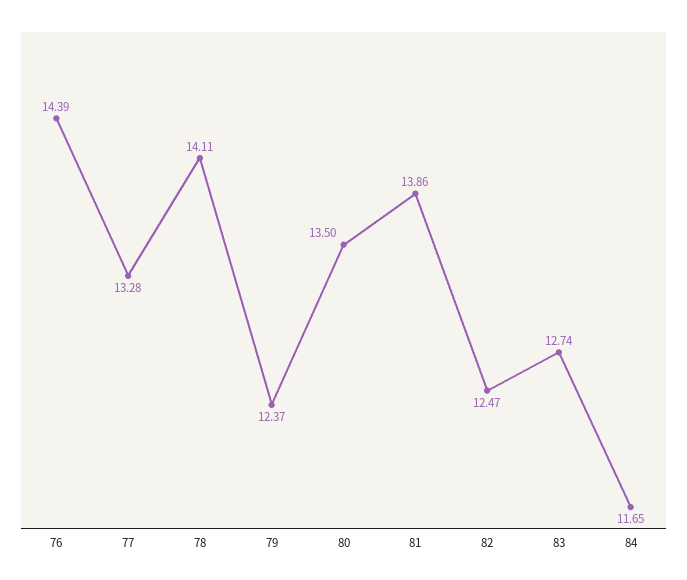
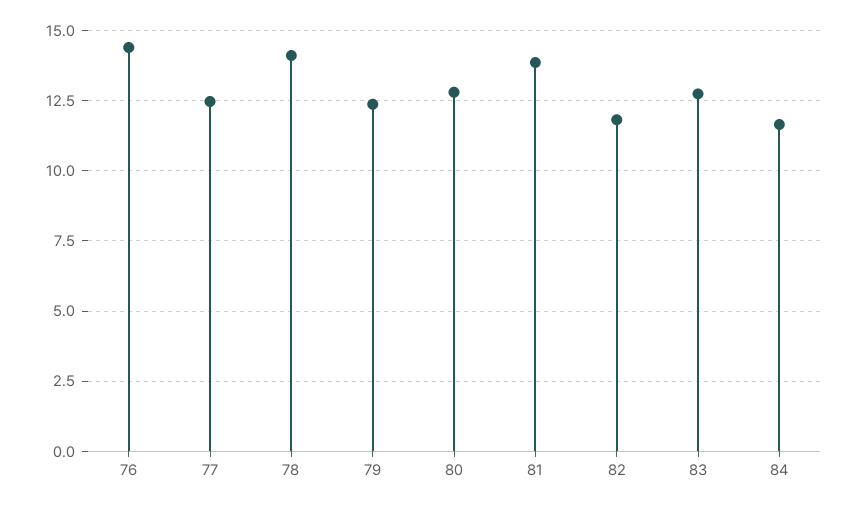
77: 13.28 -> 12.5
80: 13.5 -> 12.75
82: 12.47 -> 11.75

